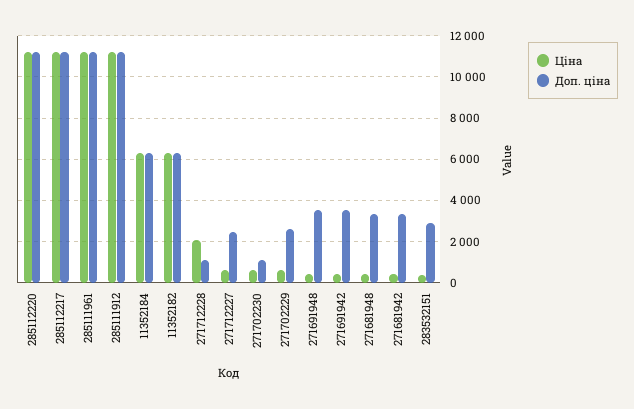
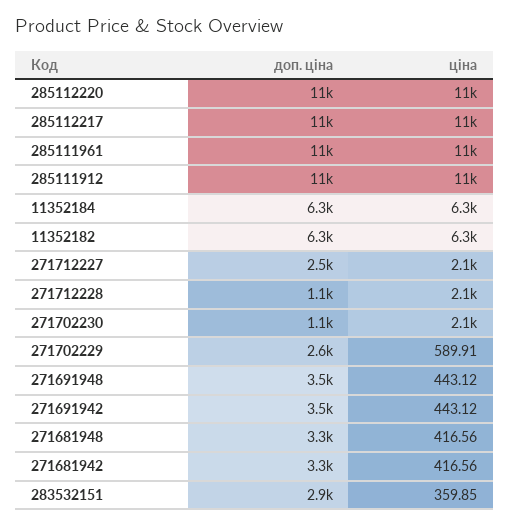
Ціна, 271712227: 500 -> 2100
Ціна, 271702230: 500 -> 2100

